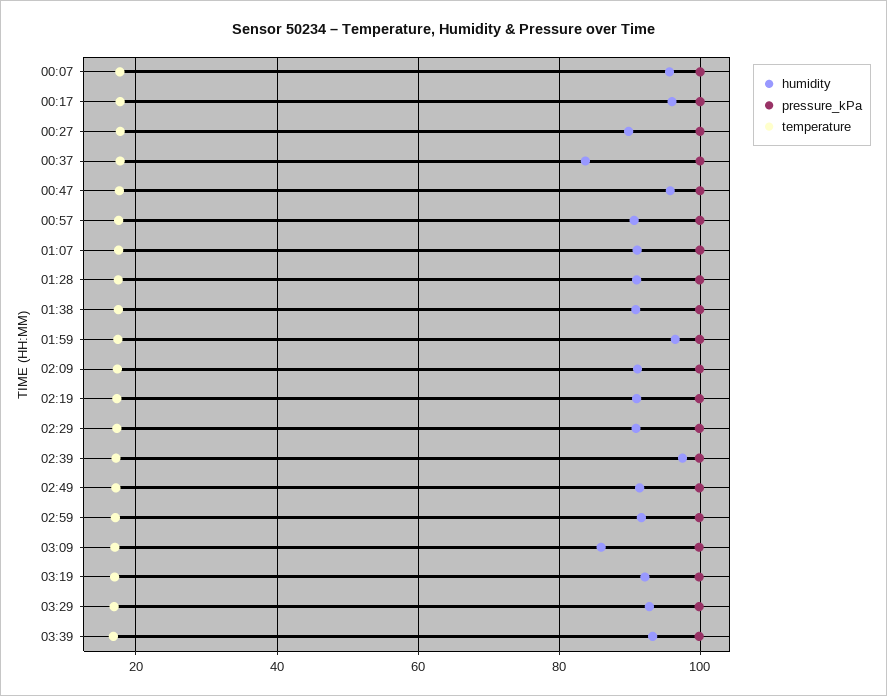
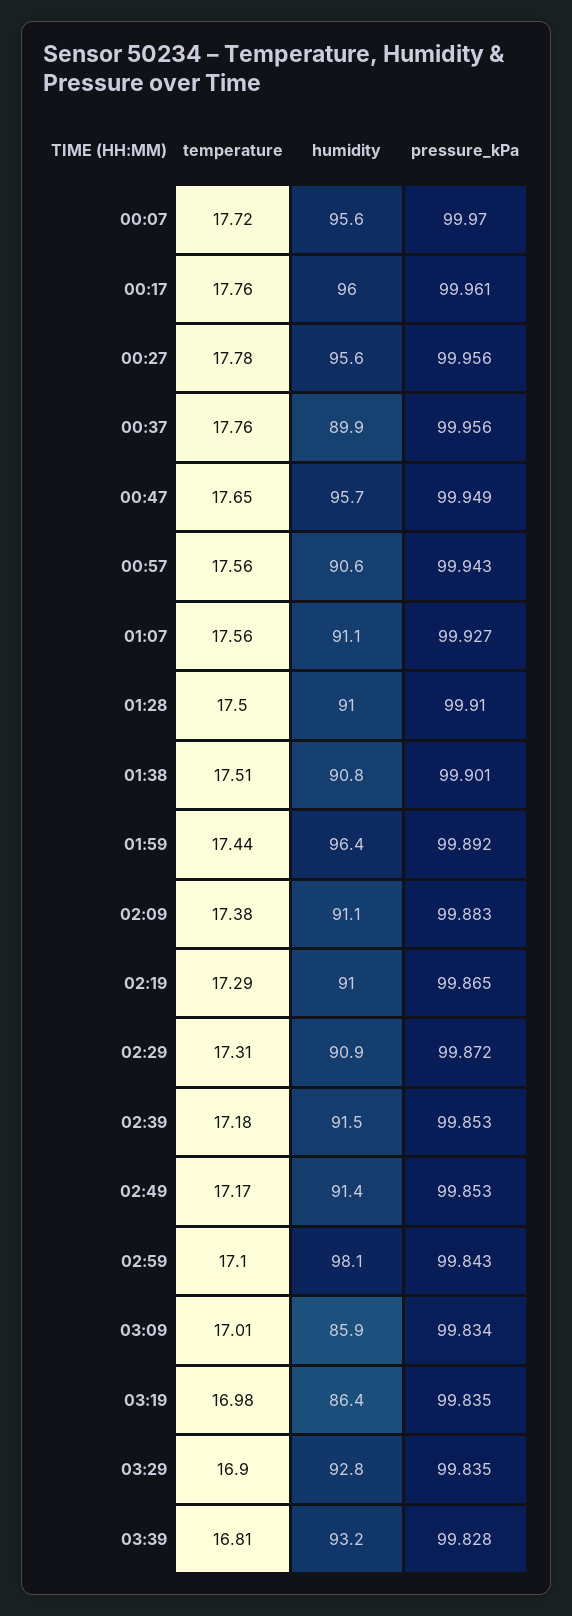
humidity, 00:27: 90 -> 95.6
humidity, 00:37: 84 -> 89.9
humidity, 02:39: 98 -> 91.5
humidity, 02:59: 92 -> 98.1
humidity, 03:19: 92 -> 86.4

